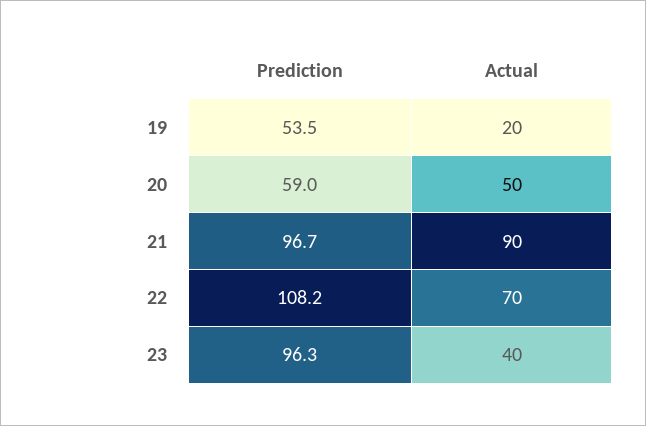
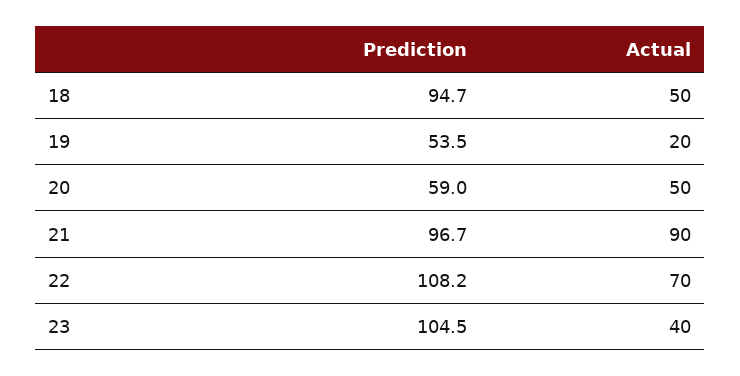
Prediction, 23: 96.3 -> 104.5
Prediction, 18: none -> 94.7
Actual, 18: none -> 50

